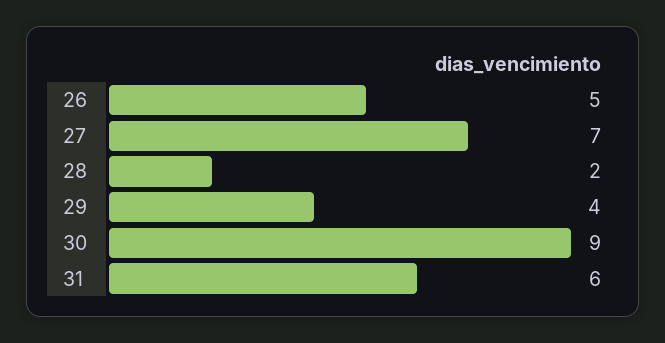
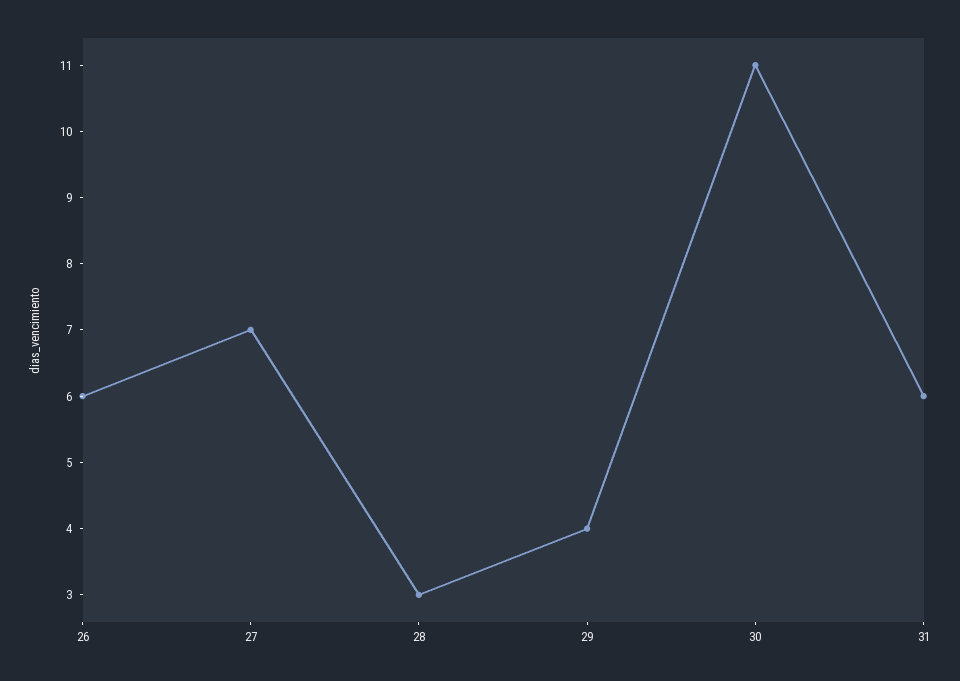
26: 5 -> 6
28: 2 -> 3
30: 9 -> 11

